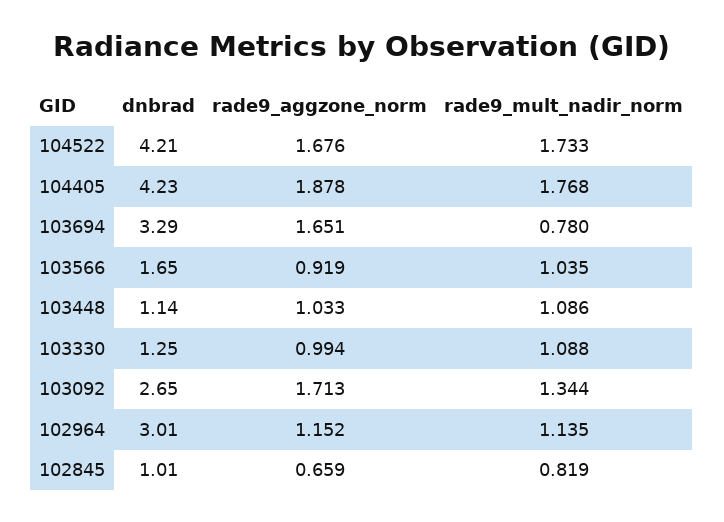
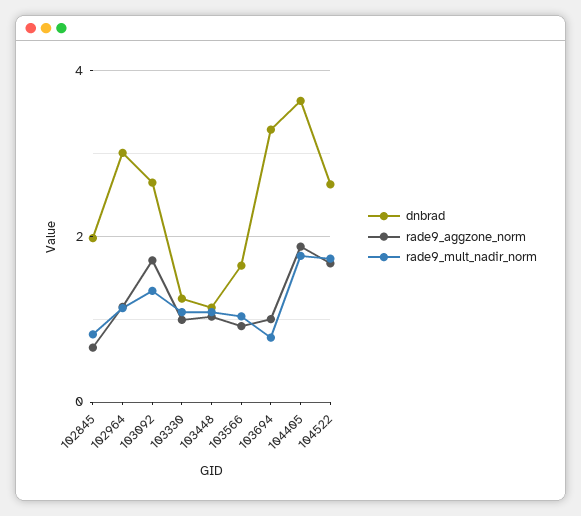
dnbrad, 104522: 4.21 -> 2.6
dnbrad, 104405: 4.23 -> 3.6
rade9_aggzone_norm, 103694: 1.651 -> 1
dnbrad, 102845: 1.01 -> 2

